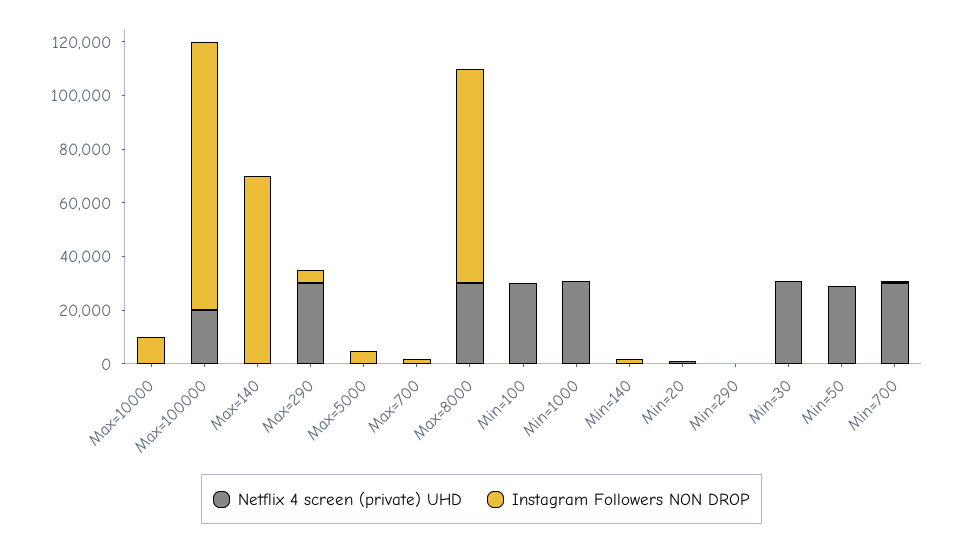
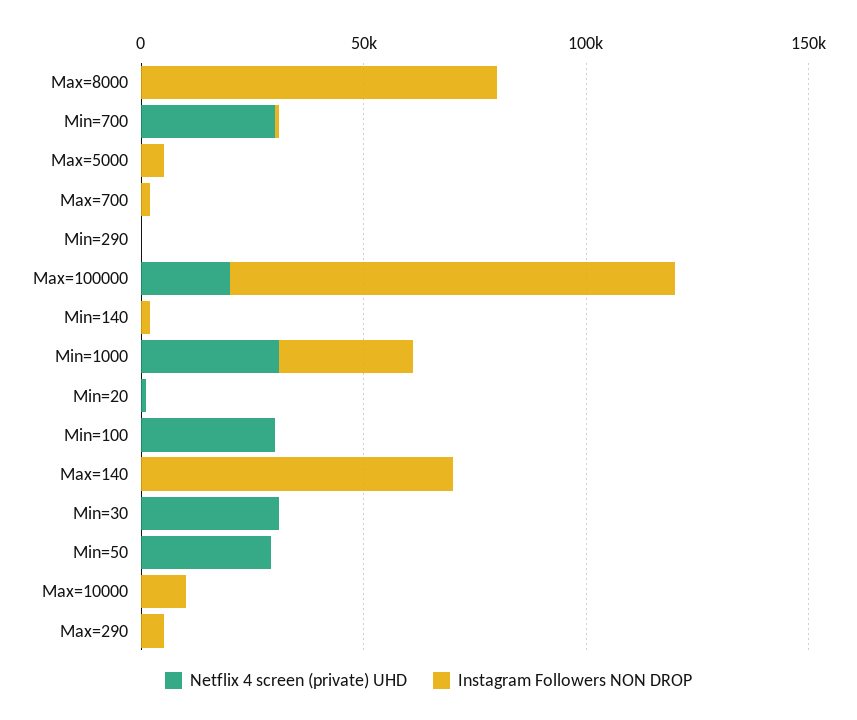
Netflix 4 screen (private) UHD, Max=290: 30000 -> 0
Netflix 4 screen (private) UHD, Max=8000: 30000 -> 0
Instagram Followers NON DROP, Min=1000: 0 -> 30000

